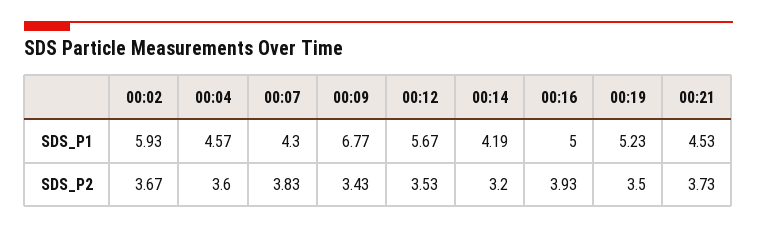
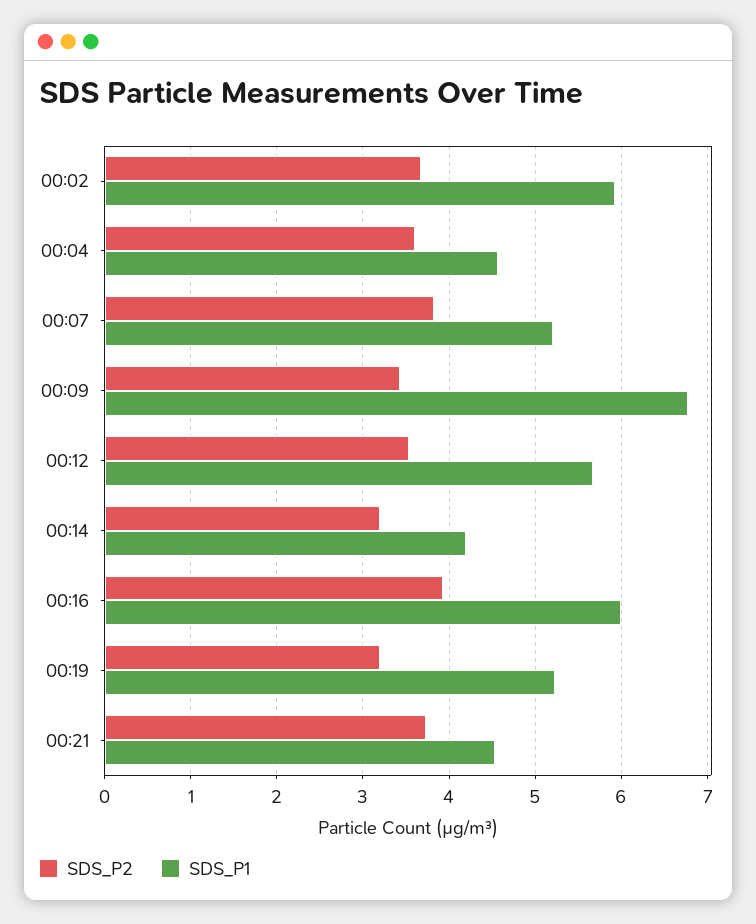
SDS_P1, 00:07: 4.3 -> 5.2
SDS_P1, 00:16: 5 -> 6
SDS_P2, 00:19: 3.5 -> 3.2

